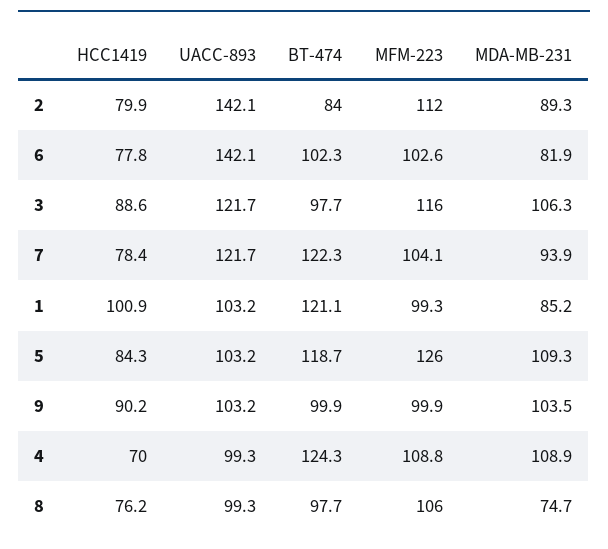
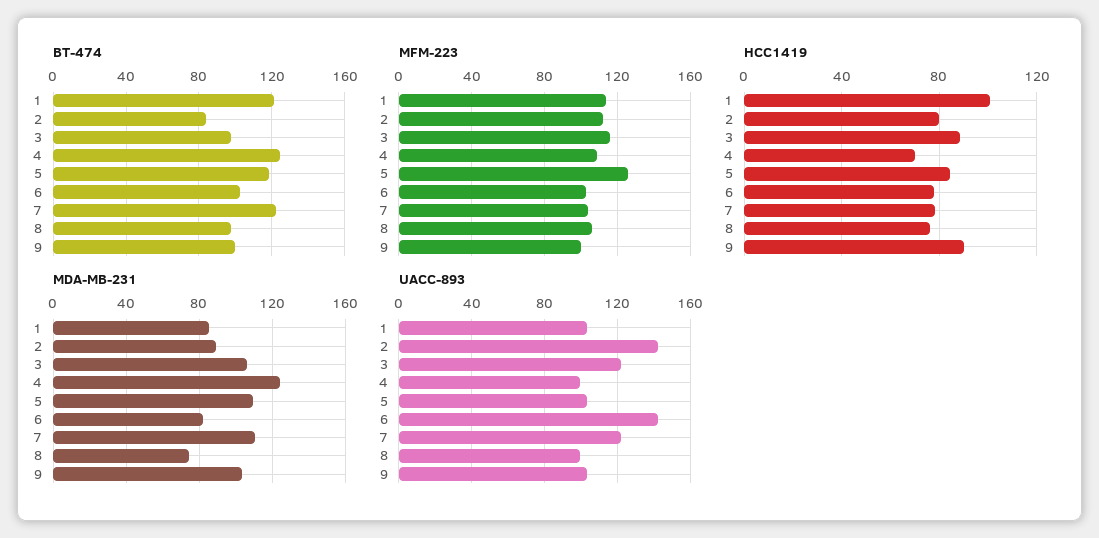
MDA-MB-231, 7: 93.9 -> 110
MFM-223, 1: 99.3 -> 115
MDA-MB-231, 4: 108.9 -> 125

